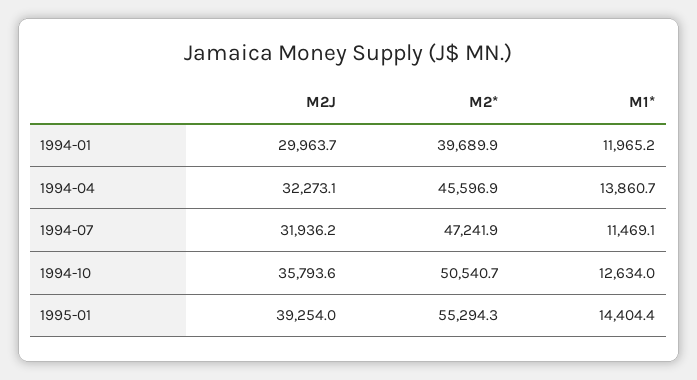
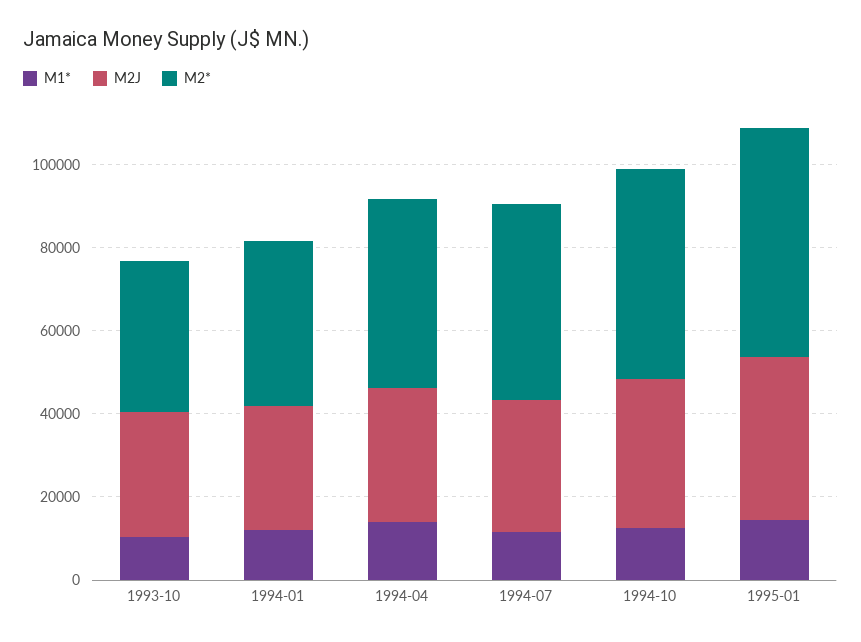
M1*, 1993-10: none -> 10000
M2J, 1993-10: none -> 30000
M2*, 1993-10: none -> 35000

